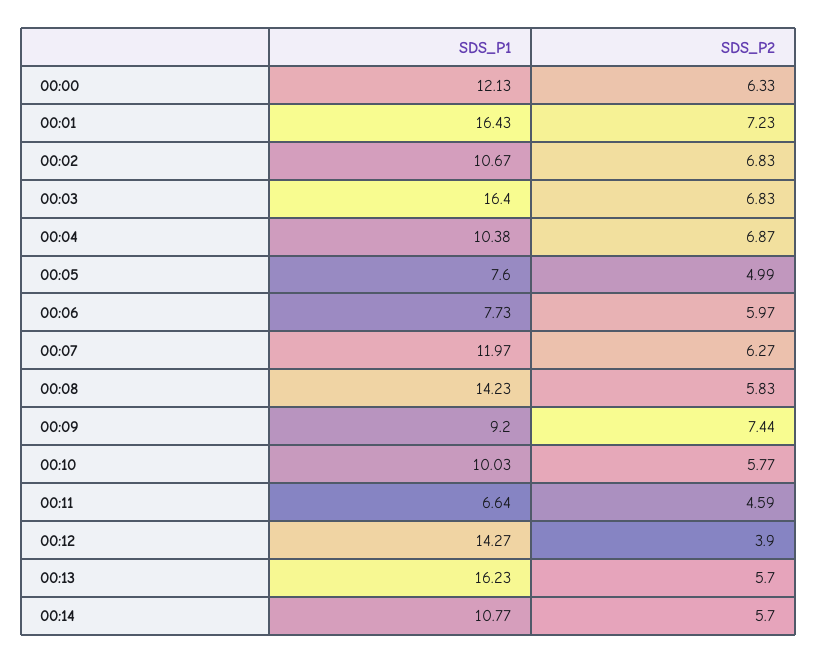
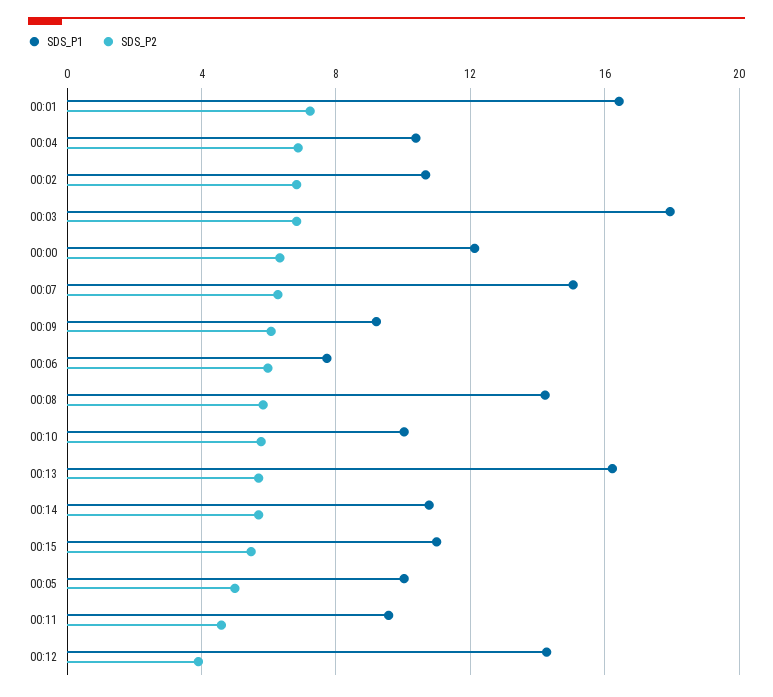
SDS_P1, 00:03: 16.4 -> 18
SDS_P1, 00:05: 7.6 -> 10
SDS_P1, 00:07: 11.97 -> 15
SDS_P2, 00:09: 7.44 -> 6
SDS_P1, 00:11: 6.64 -> 9.5
SDS_P1, 00:15: none -> 11
SDS_P2, 00:15: none -> 5.5

